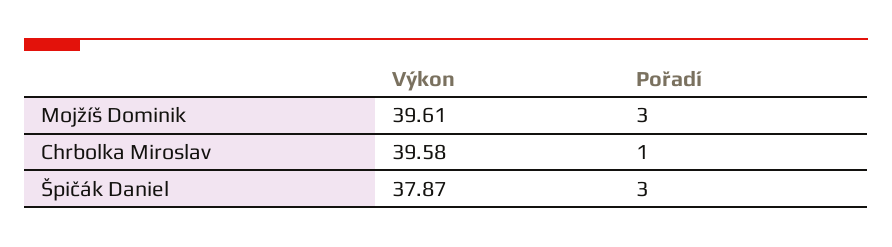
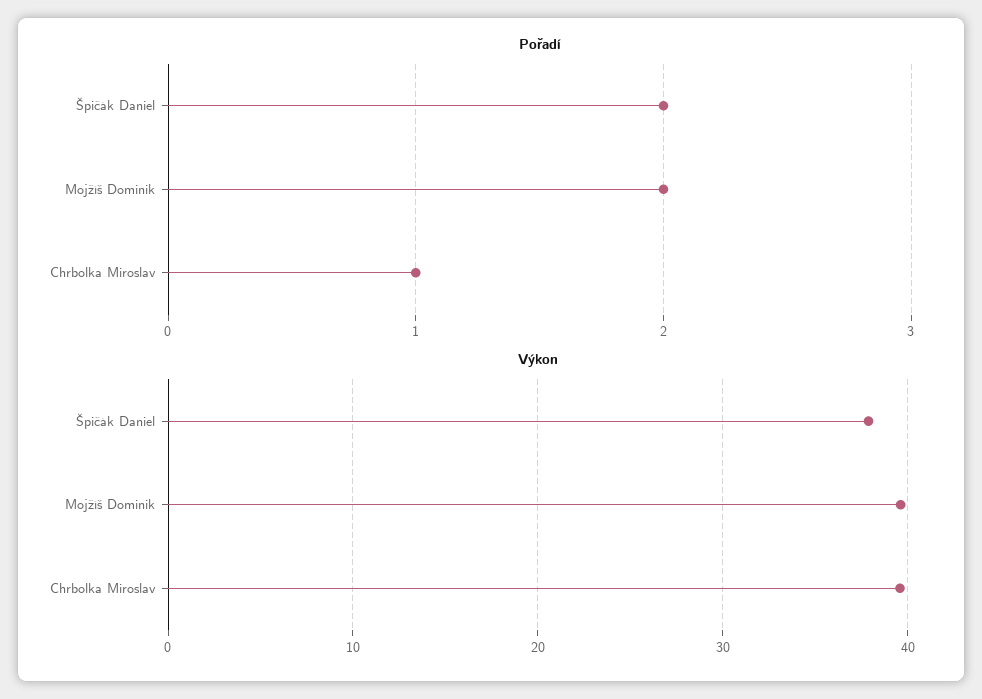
Pořadí, Mojžíš Dominik: 3 -> 2
Pořadí, Špičák Daniel: 3 -> 2

